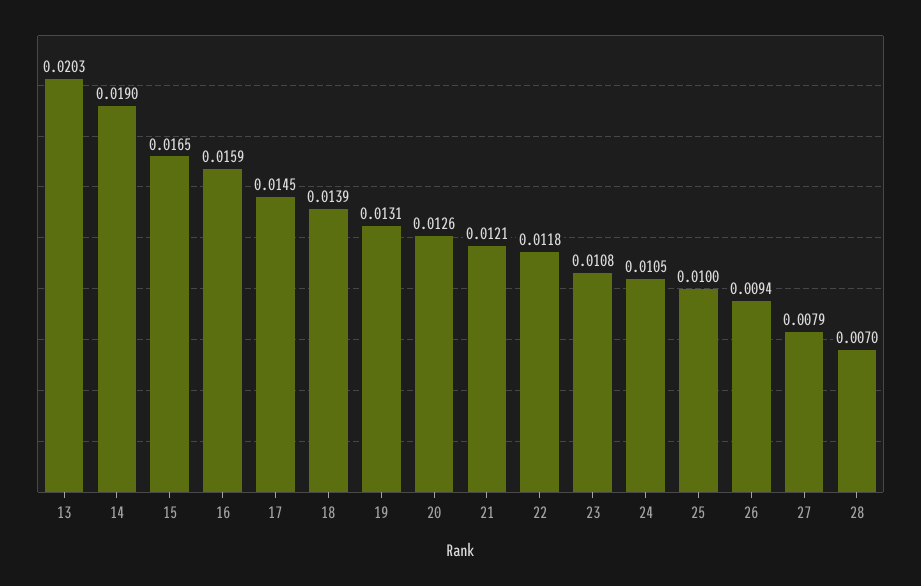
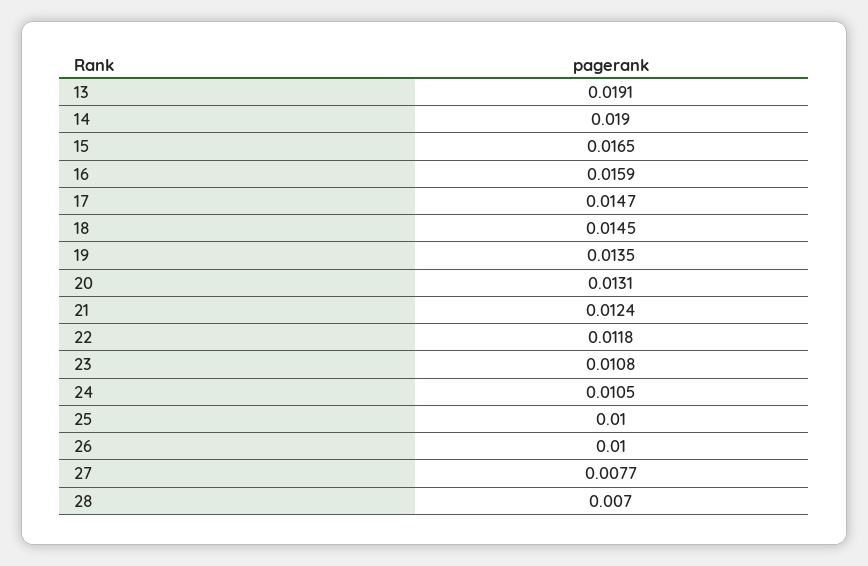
13: 0.0203 -> 0.0191
17: 0.0145 -> 0.0147
18: 0.0139 -> 0.0145
19: 0.0131 -> 0.0135
20: 0.0126 -> 0.0131
21: 0.0121 -> 0.0124
26: 0.0094 -> 0.01
27: 0.0079 -> 0.0077

